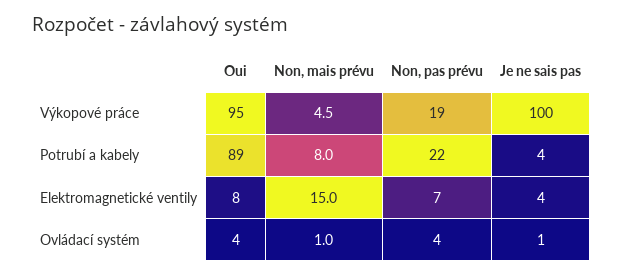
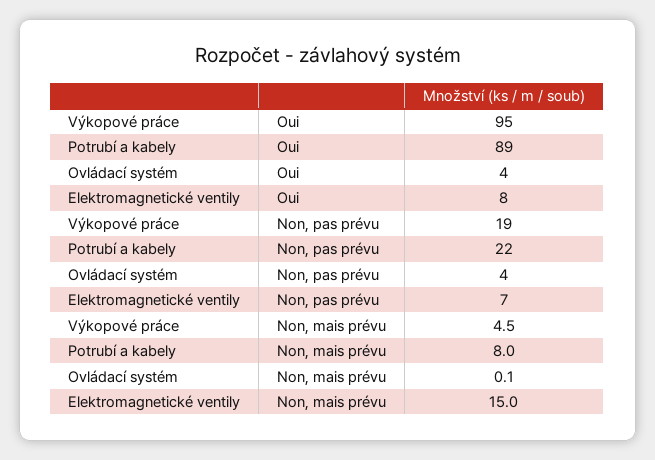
Je ne sais pas, Výkopové práce: 100 -> none
Je ne sais pas, Potrubí a kabely: 4 -> none
Je ne sais pas, Elektromagnetické ventily: 4 -> none
Non, mais prévu, Ovládací systém: 1 -> 0.1
Je ne sais pas, Ovládací systém: 1 -> none

